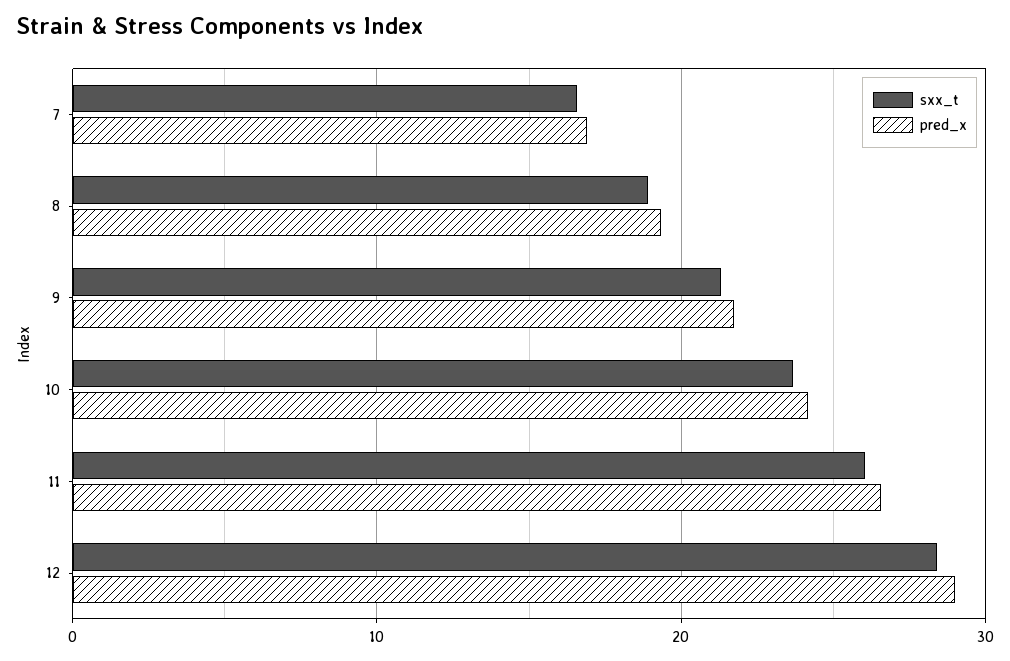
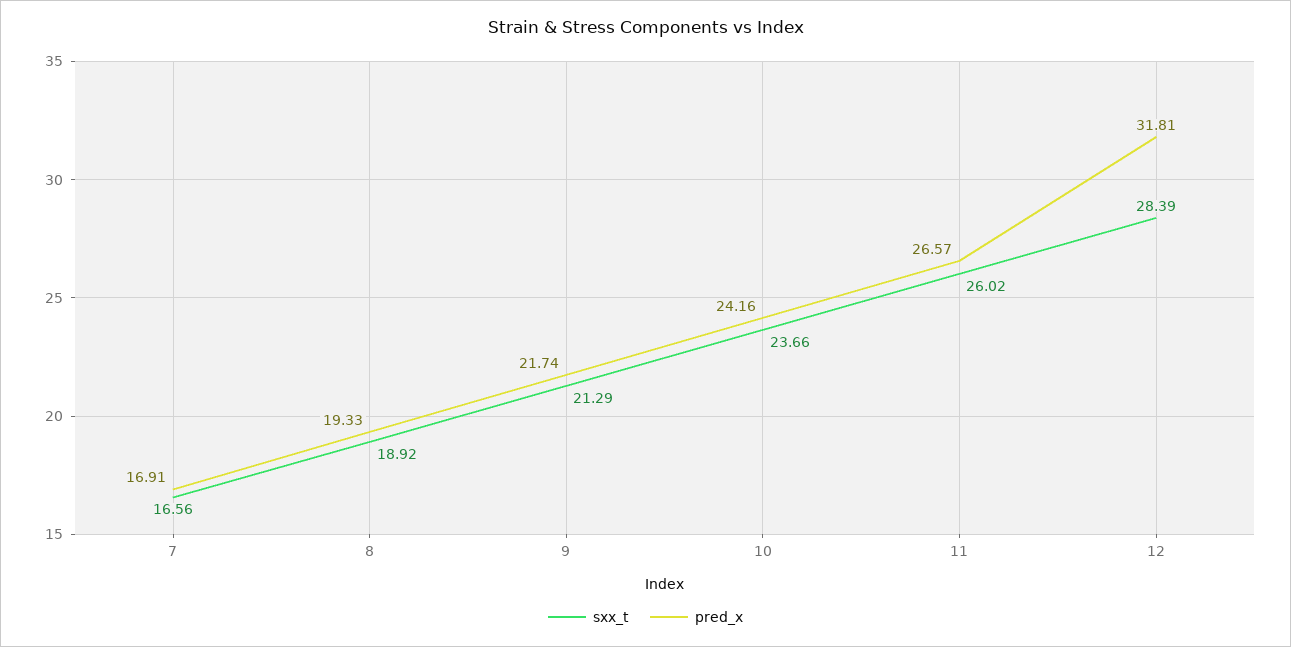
pred_x, 12: 29 -> 31.81

